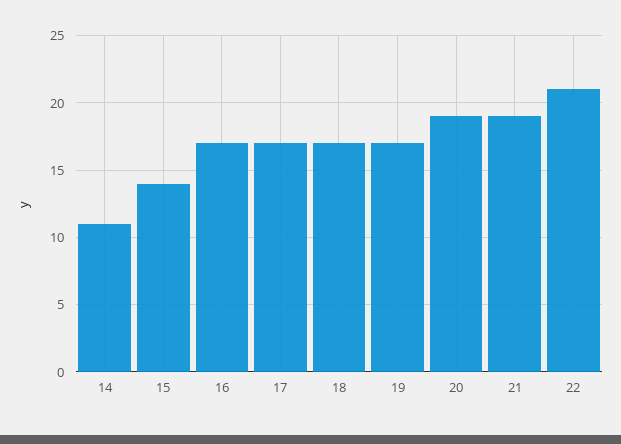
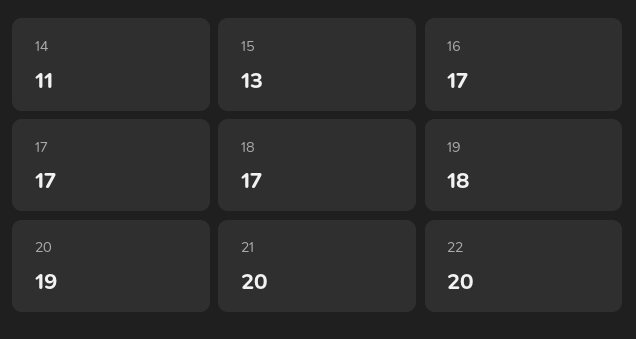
15: 14 -> 13
19: 17 -> 18
21: 19 -> 20
22: 21 -> 20

